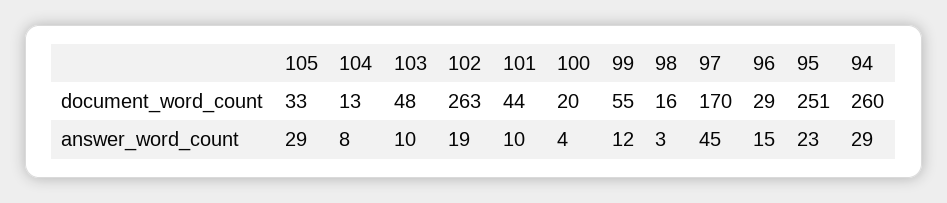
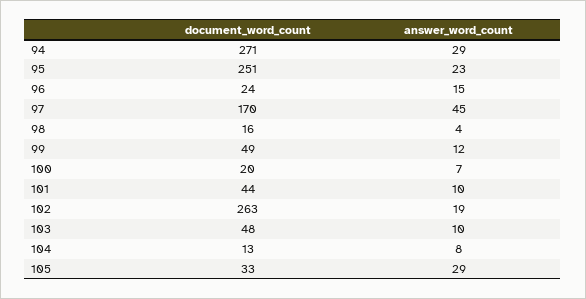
99, document_word_count: 55 -> 49
96, document_word_count: 29 -> 24
94, document_word_count: 260 -> 271
100, answer_word_count: 4 -> 7
98, answer_word_count: 3 -> 4

